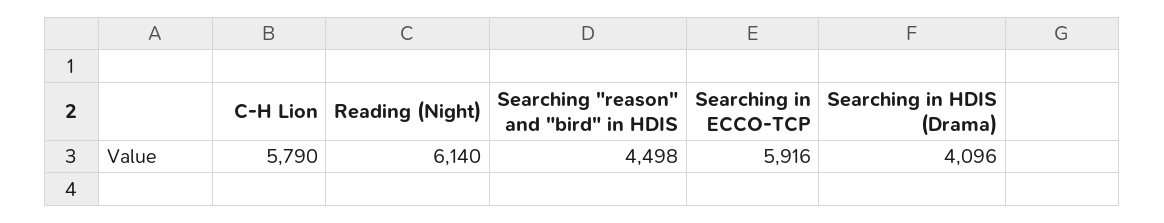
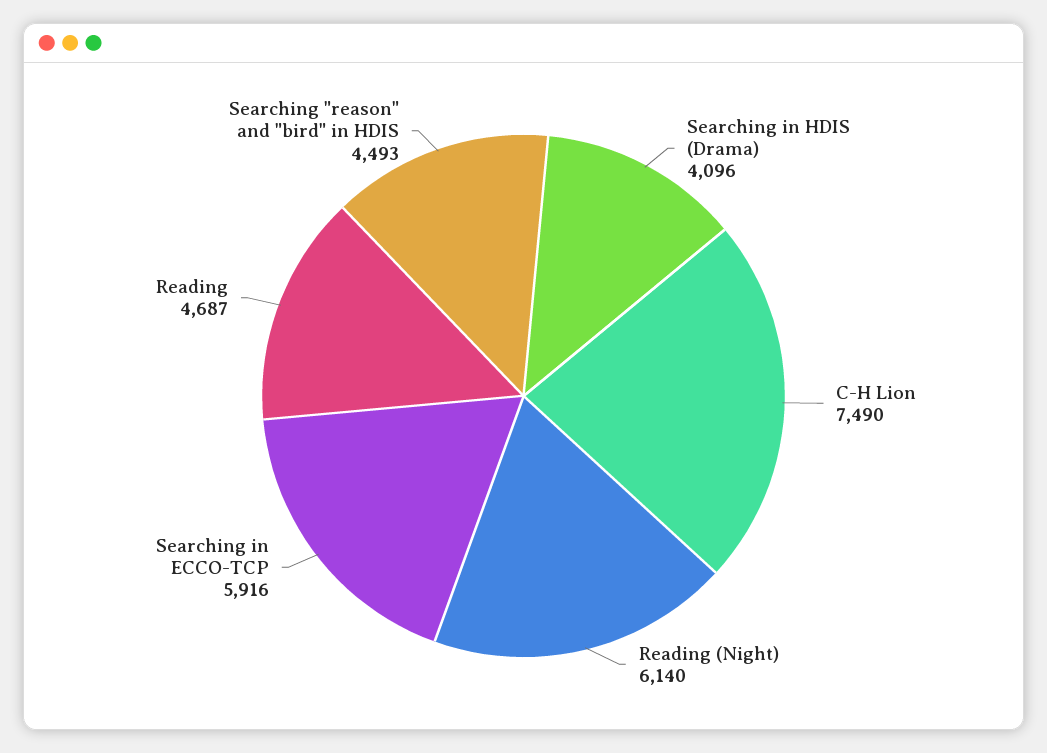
C-H Lion: 5790 -> 7490
Searching "reason" and "bird" in HDIS: 4498 -> 4493
Reading: none -> 4687

